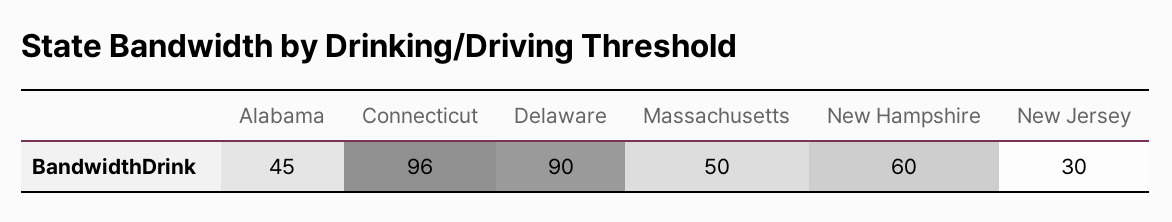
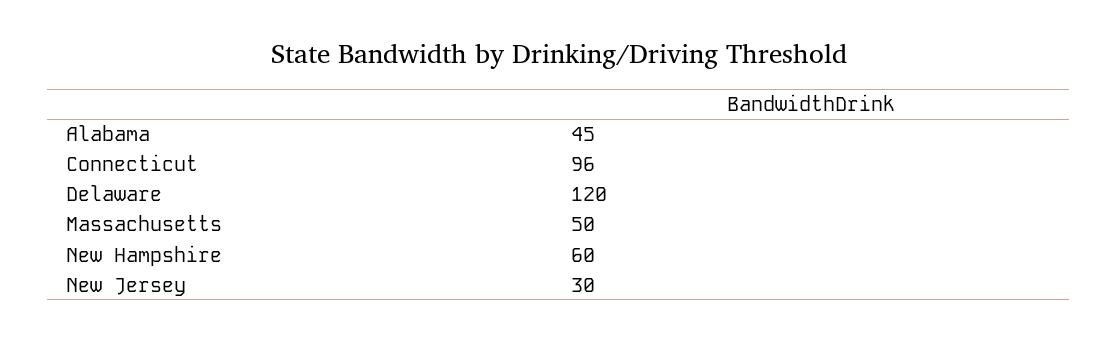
Delaware: 90 -> 120

